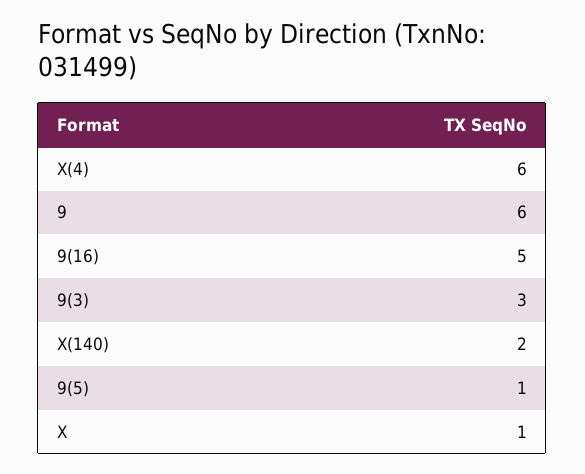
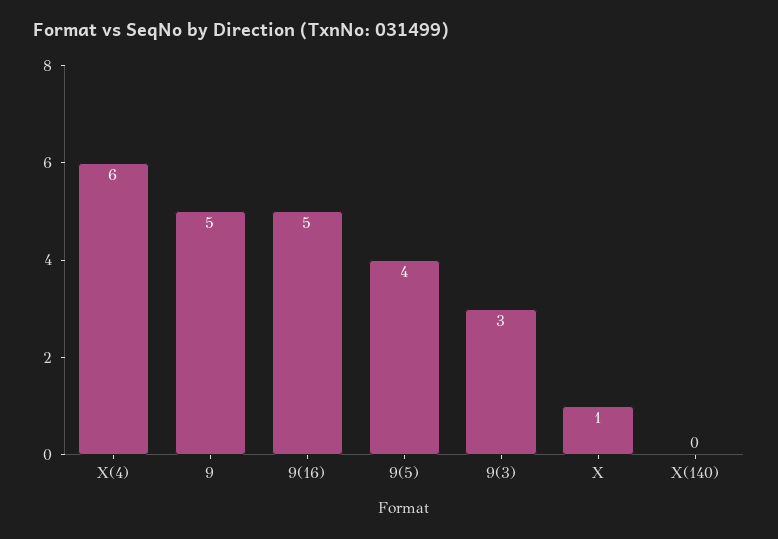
9: 6 -> 5
X(140): 2 -> 0
9(5): 1 -> 4

